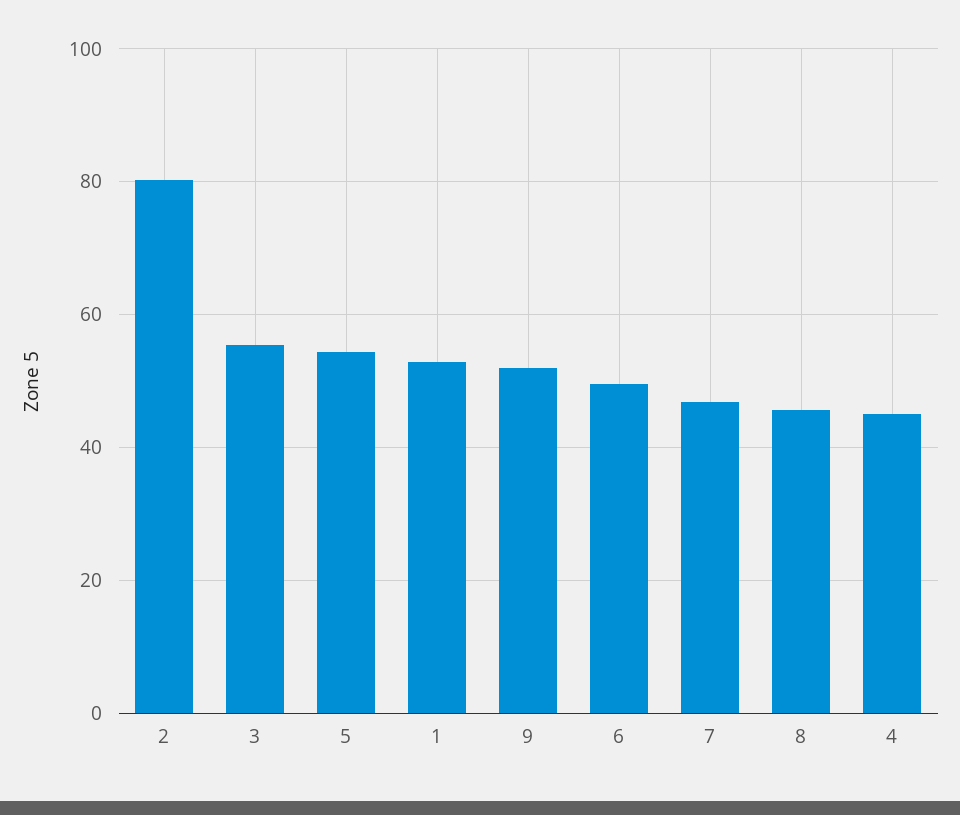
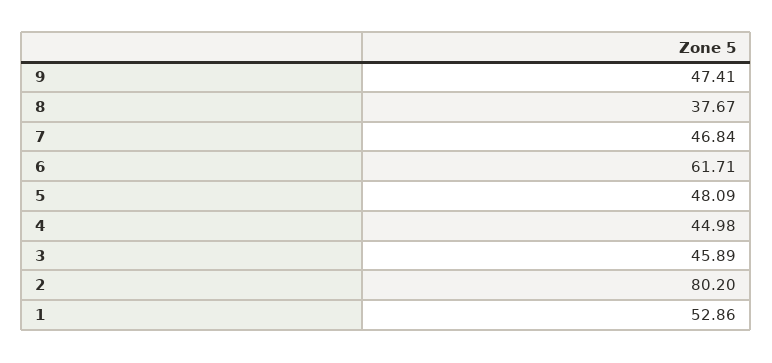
3: 56 -> 45.89
5: 54 -> 48.09
9: 52 -> 47.41
6: 50 -> 61.71
8: 46 -> 37.67

